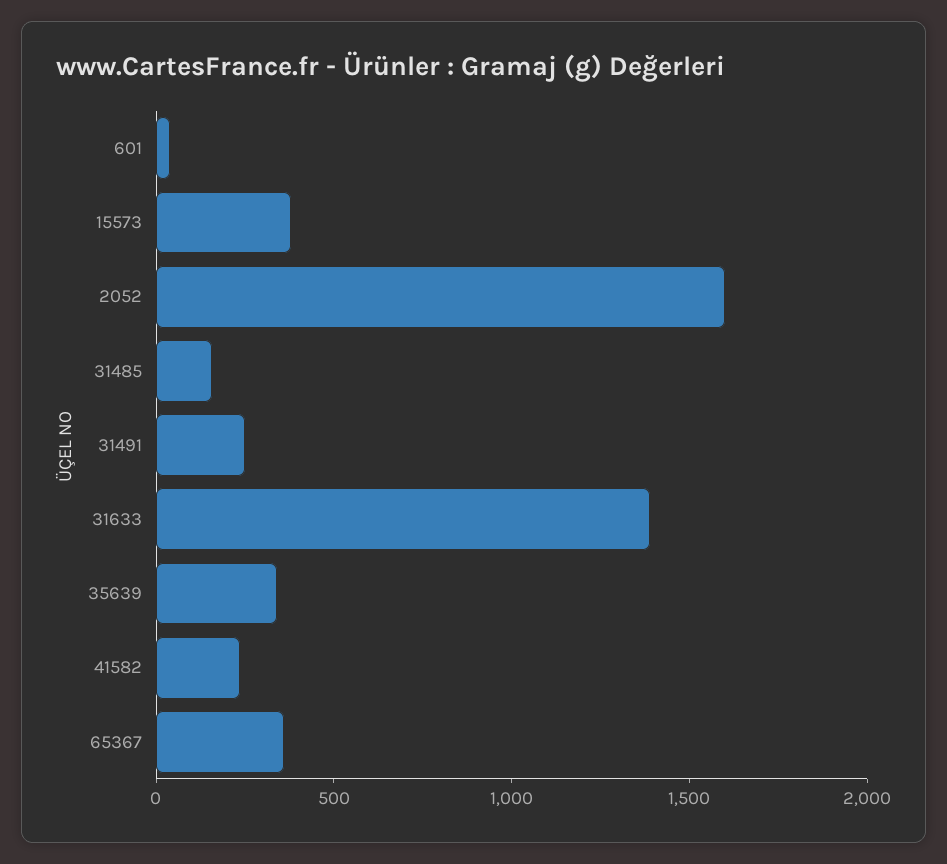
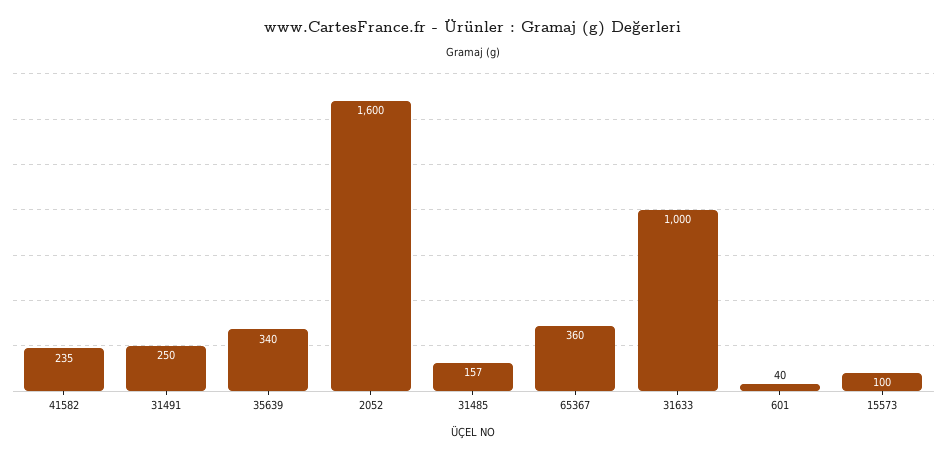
15573: 400 -> 100
31633: 1400 -> 1000

